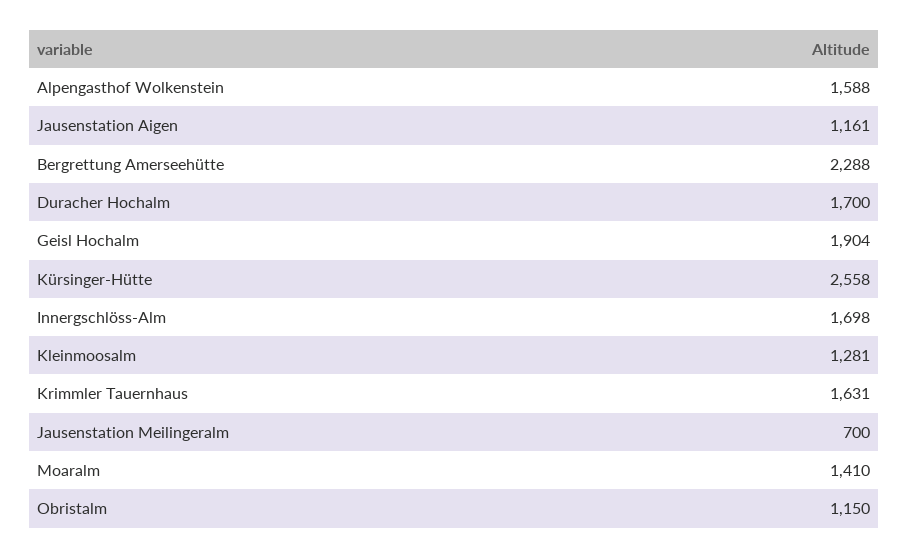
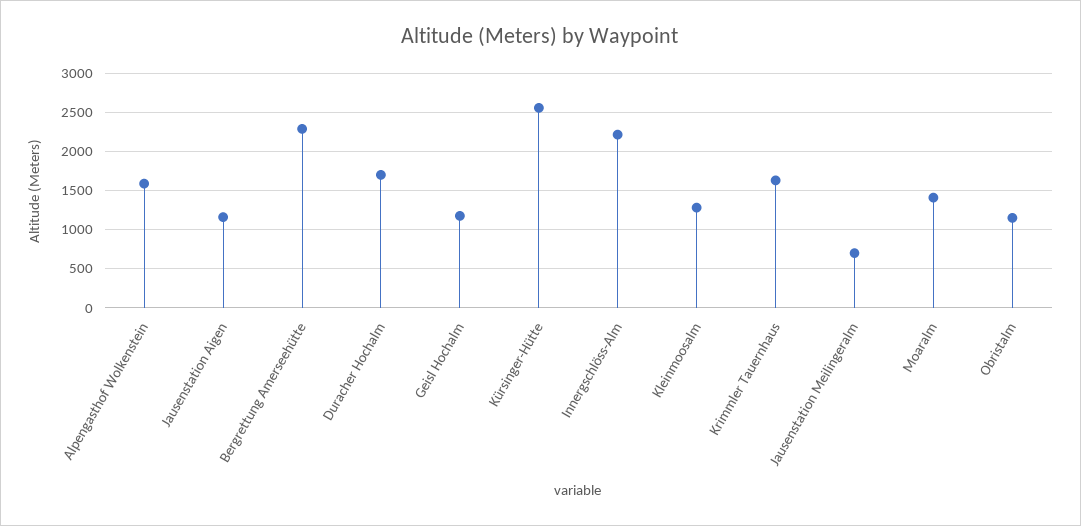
Geisl Hochalm: 1904 -> 1200
Innergschlöss-Alm: 1698 -> 2200

